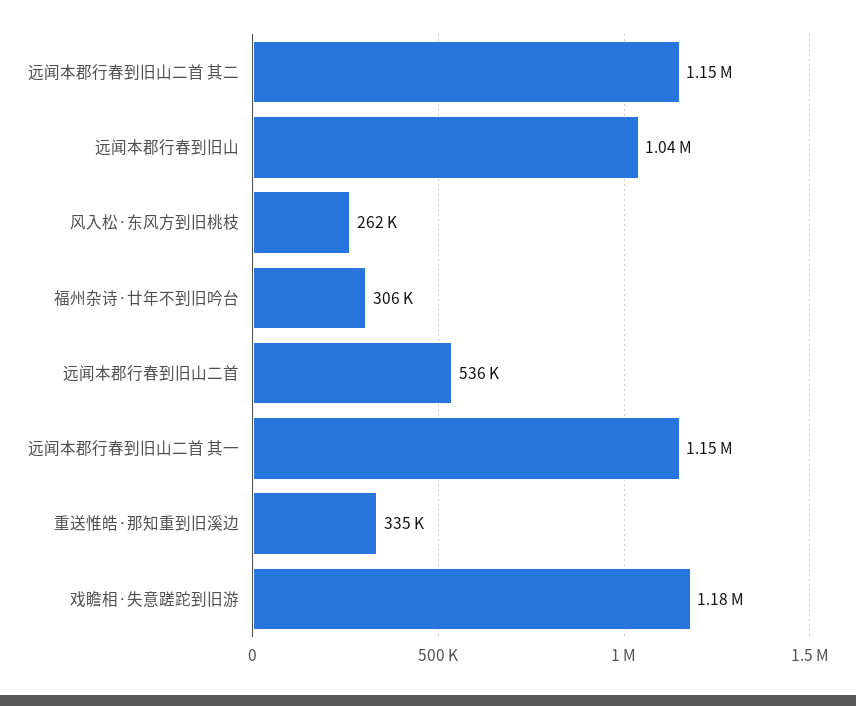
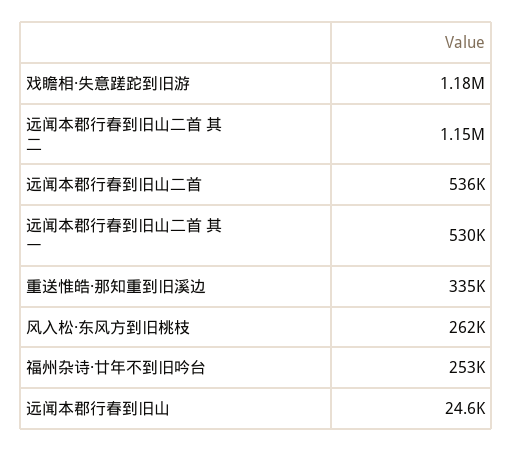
远闻本郡行春到旧山: 1040000 -> 24600
福州杂诗·廿年不到旧吟台: 306000 -> 253000
远闻本郡行春到旧山二首 其一: 1150000 -> 530000

